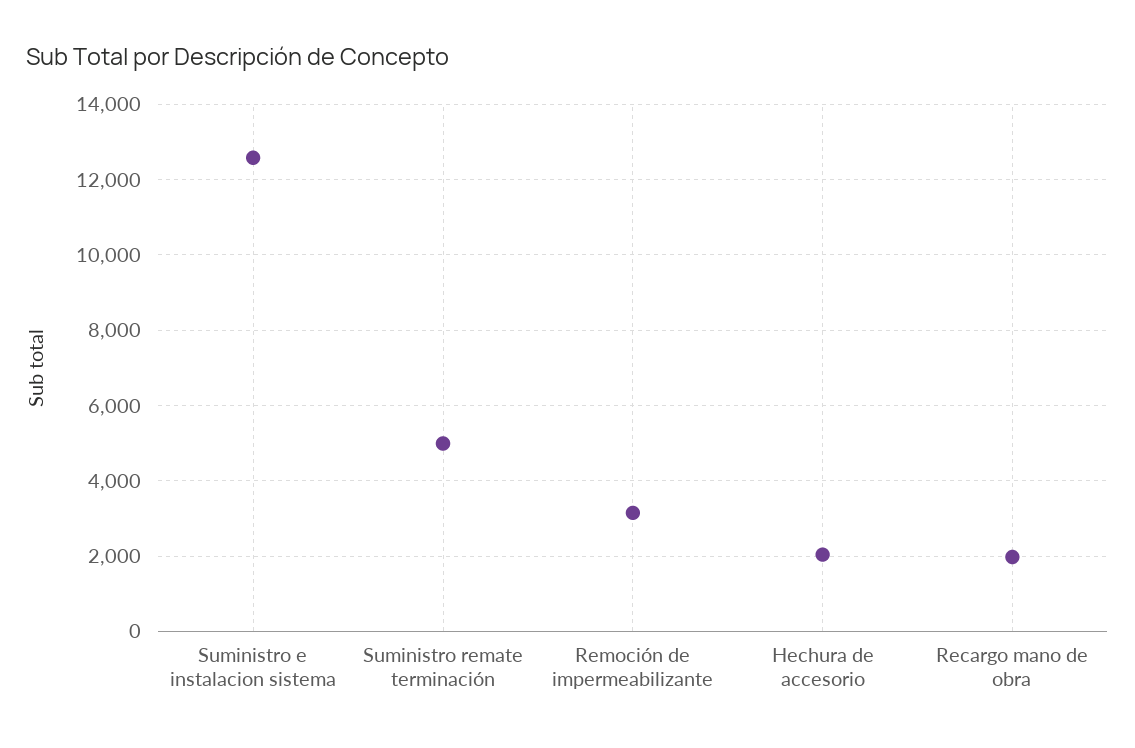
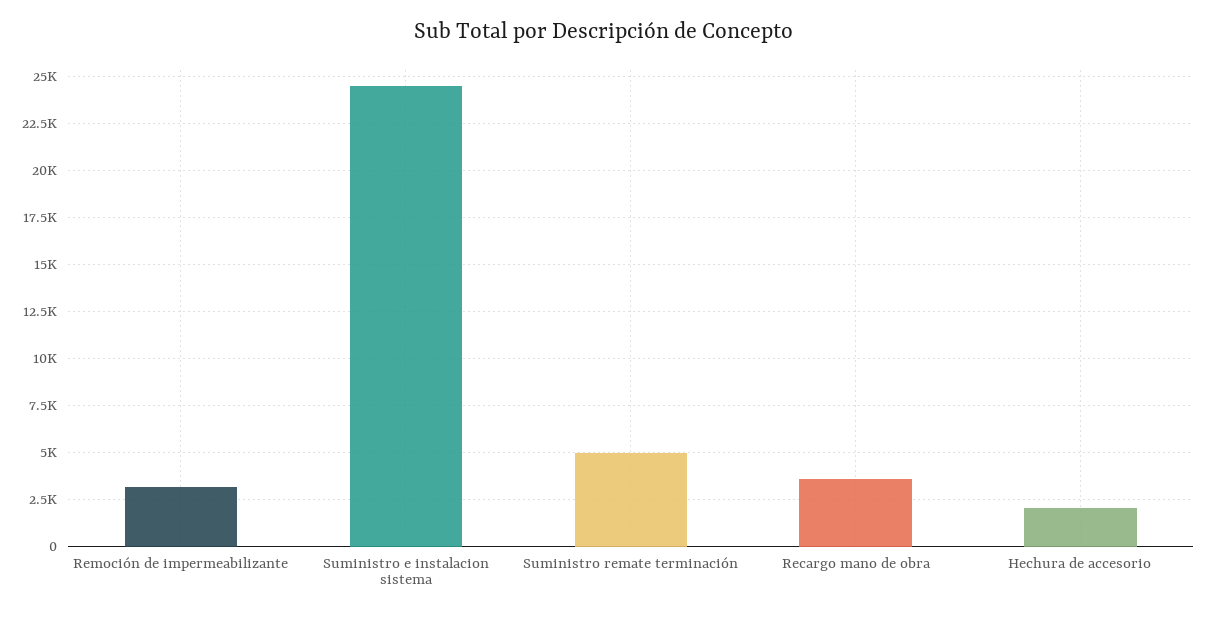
Suministro e instalacion sistema: 12600 -> 24500
Recargo mano de obra: 2000 -> 3500

